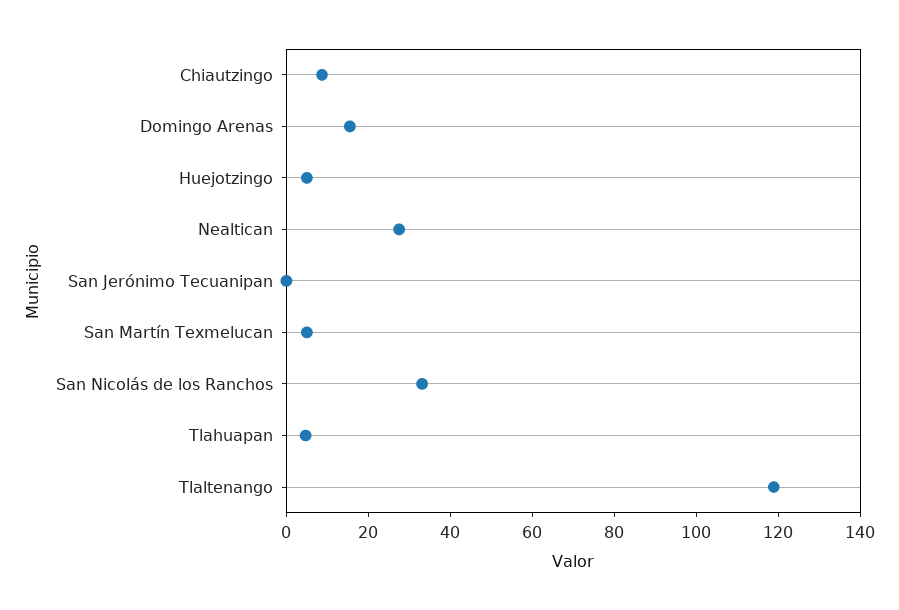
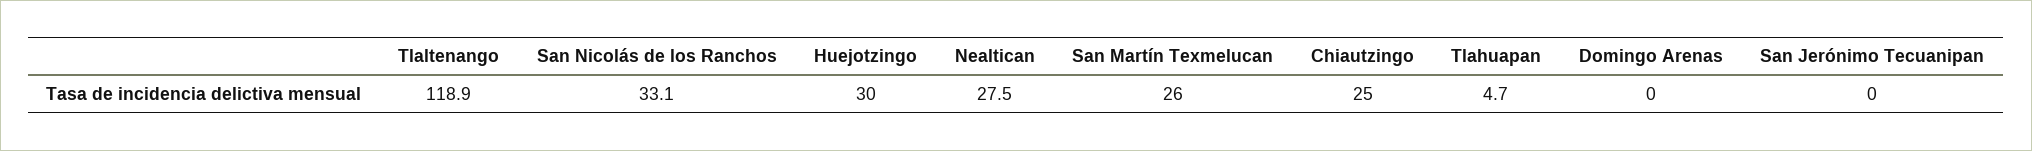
Chiautzingo: 10 -> 25
Domingo Arenas: 15 -> 0
Huejotzingo: 5 -> 30
San Martín Texmelucan: 5 -> 26

